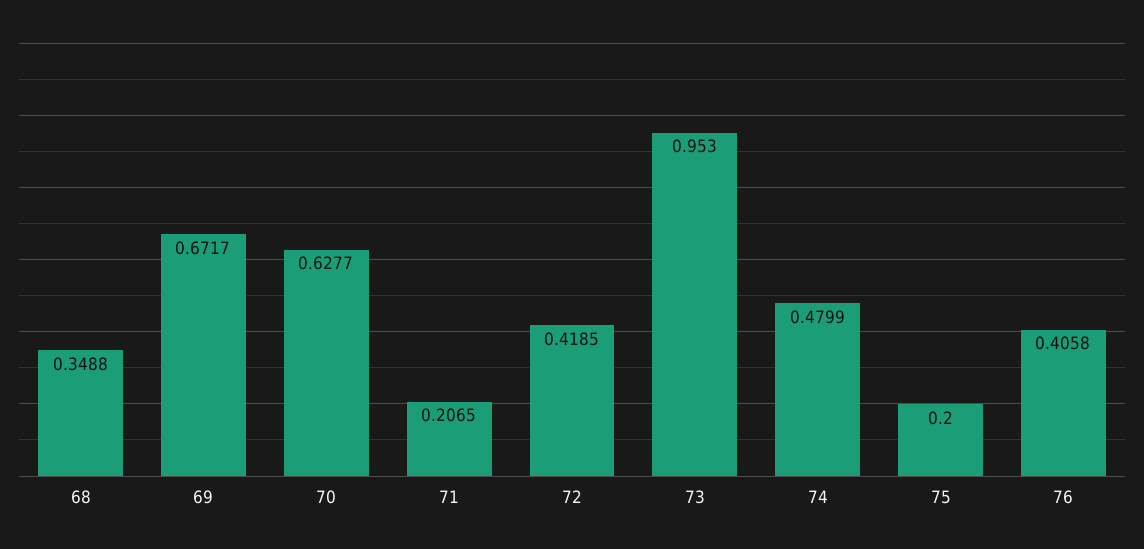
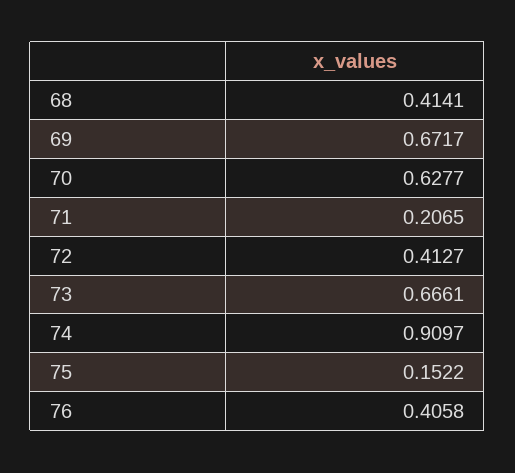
68: 0.3488 -> 0.4141
72: 0.4185 -> 0.4127
73: 0.953 -> 0.6661
74: 0.4799 -> 0.9097
75: 0.2 -> 0.1522

